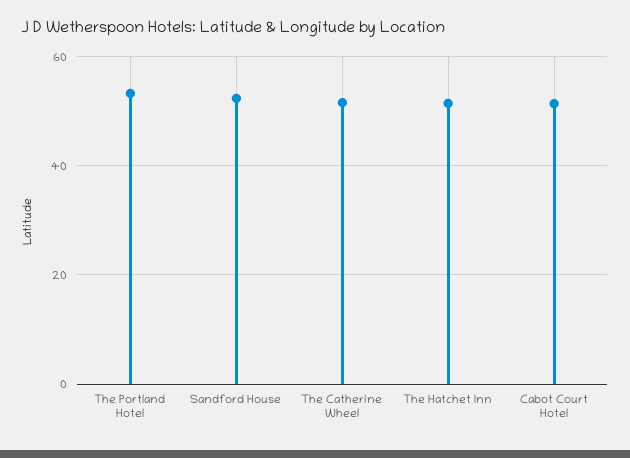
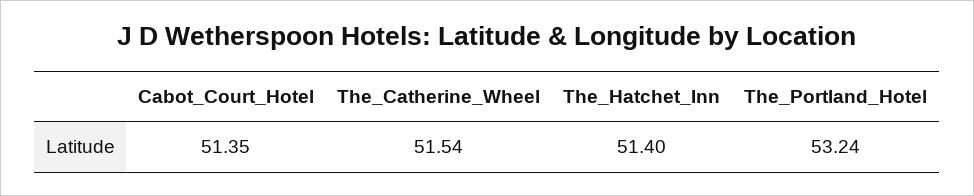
Sandford House: 52 -> none

